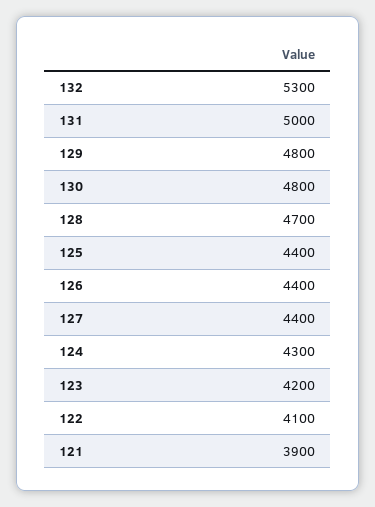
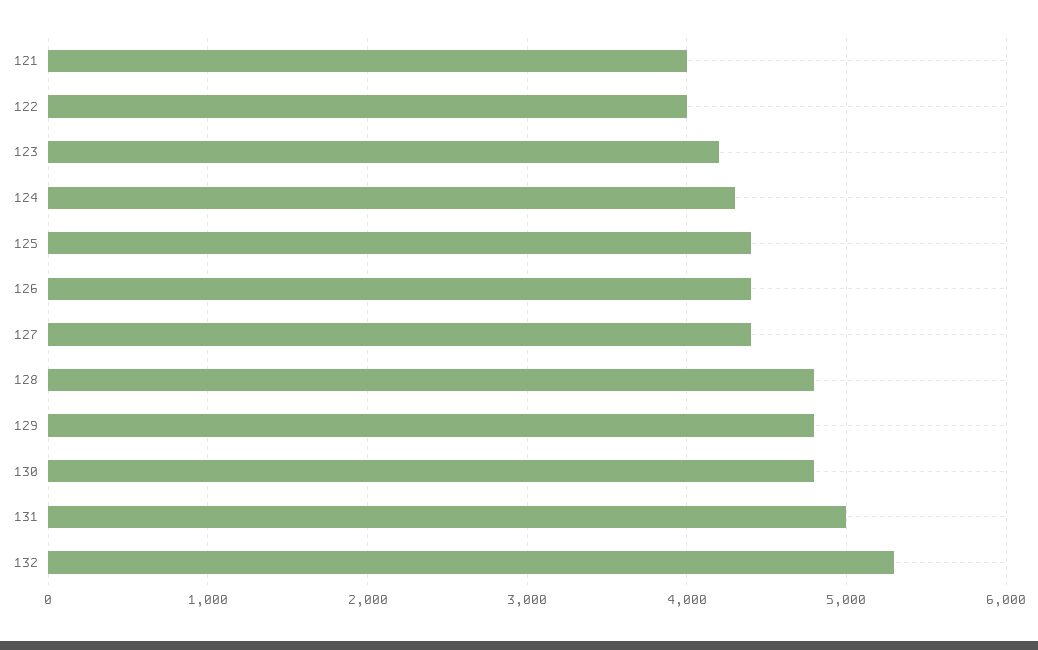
128: 4700 -> 4800
122: 4100 -> 4000
121: 3900 -> 4000

